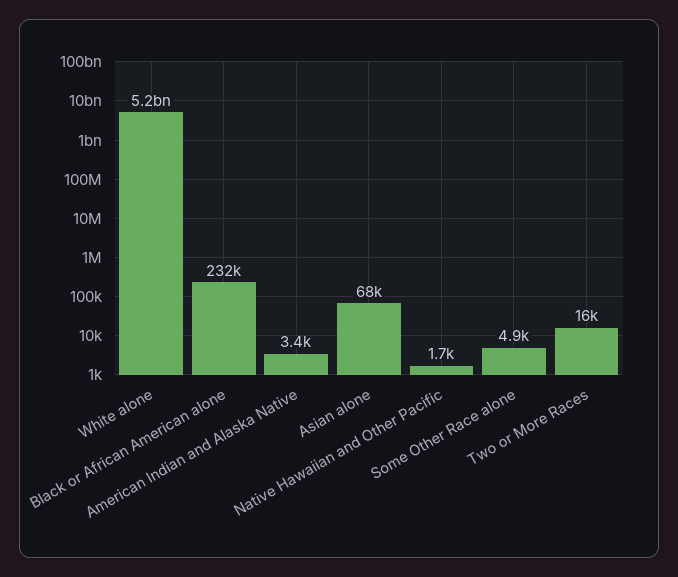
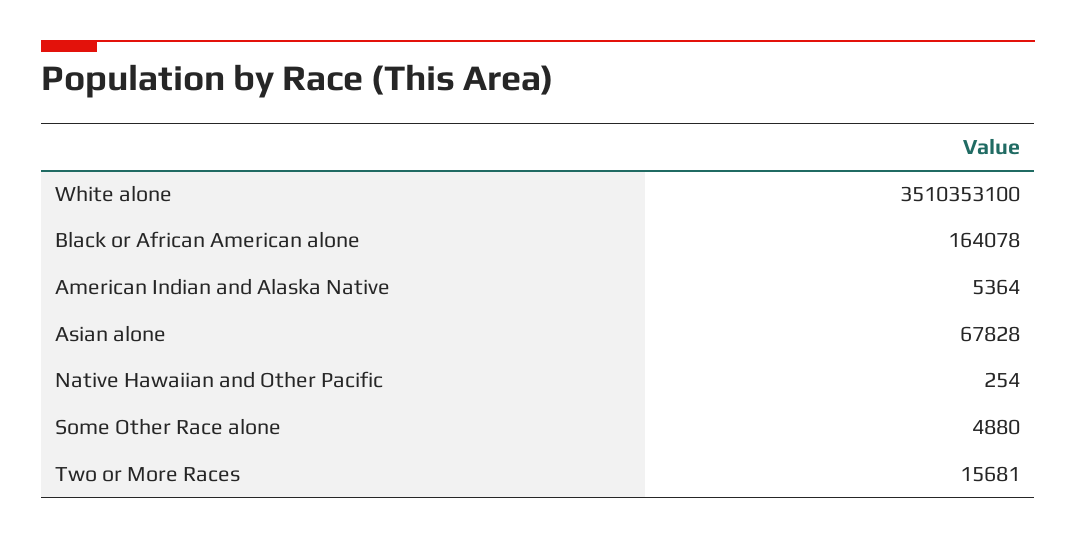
White alone: 5200000000 -> 3510353100
Black or African American alone: 232000 -> 164078
American Indian and Alaska Native: 3400 -> 5364
Native Hawaiian and Other Pacific: 1700 -> 254

